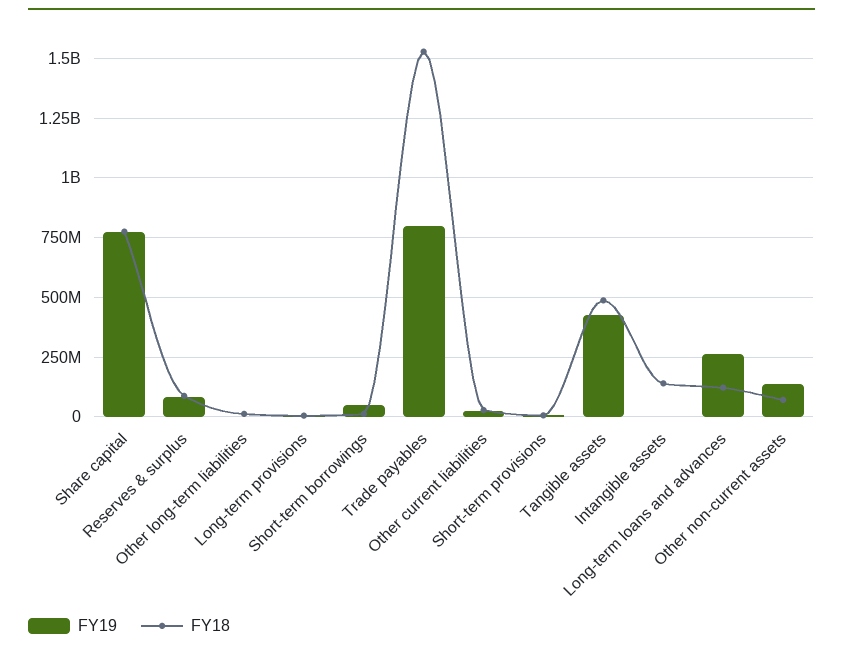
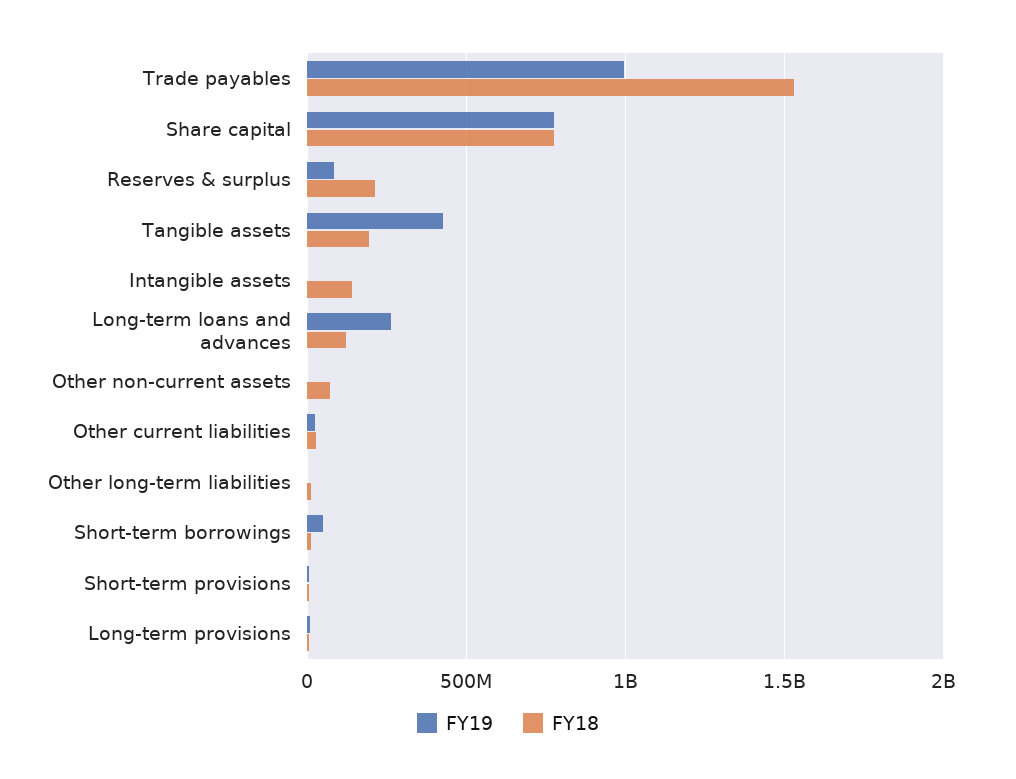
FY18, Reserves & surplus: 100000000 -> 200000000
FY19, Trade payables: 800000000 -> 1000000000
FY18, Tangible assets: 500000000 -> 200000000
FY19, Other non-current assets: 150000000 -> 0

